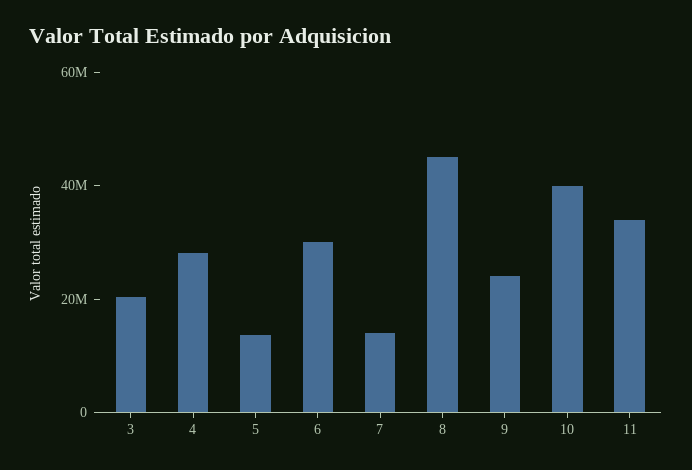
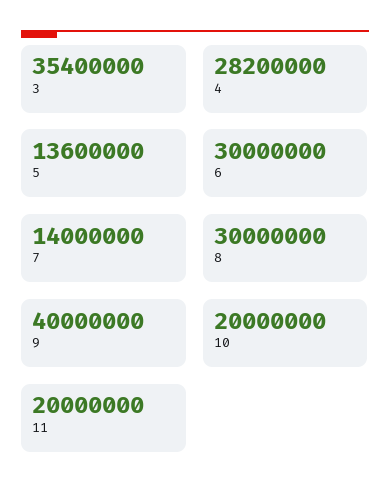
3: 20000000 -> 35400000
8: 45000000 -> 30000000
9: 25000000 -> 40000000
10: 40000000 -> 20000000
11: 35000000 -> 20000000

